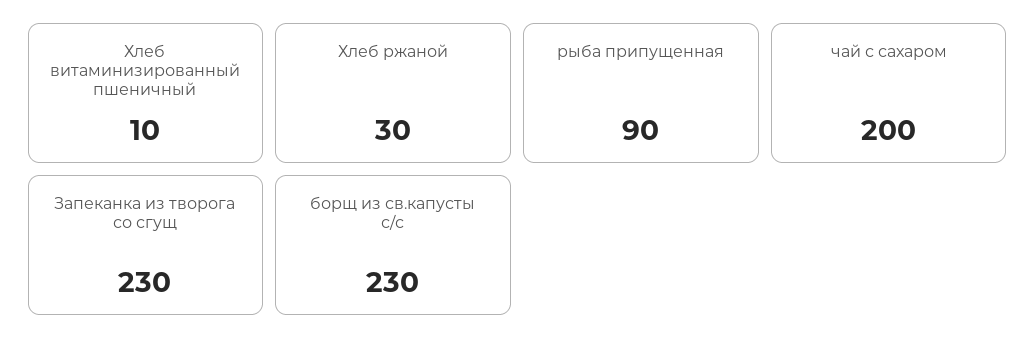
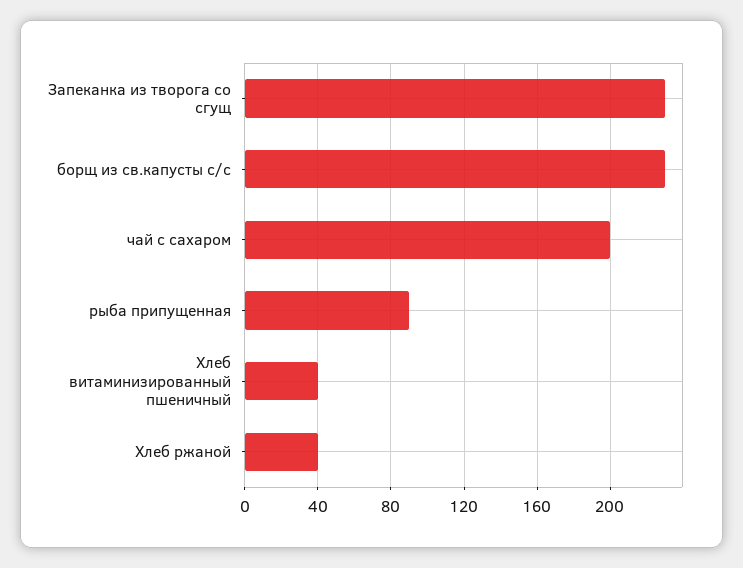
Хлеб витаминизированный пшеничный: 10 -> 40
Хлеб ржаной: 30 -> 40

